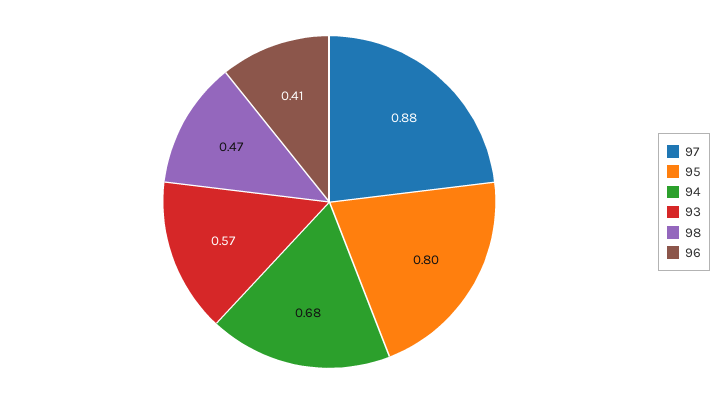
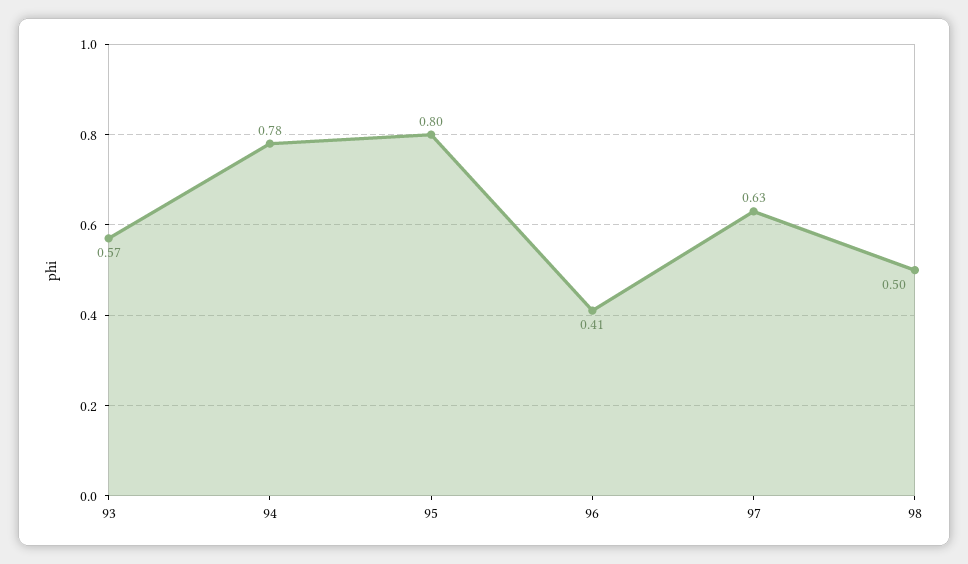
97: 0.88 -> 0.63
94: 0.68 -> 0.78
98: 0.47 -> 0.5

